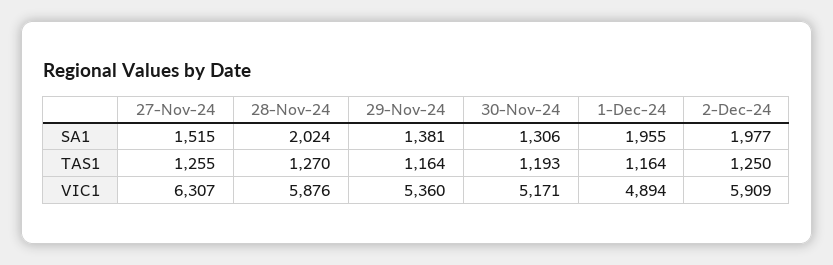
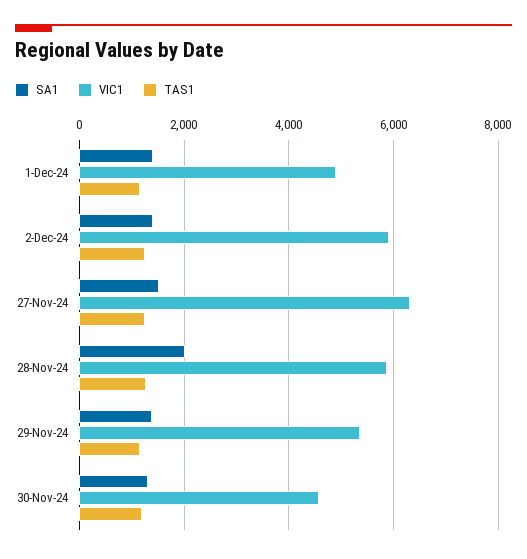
SA1, 1-Dec-24: 1955 -> 1400
SA1, 2-Dec-24: 1977 -> 1400
VIC1, 30-Nov-24: 5171 -> 4600

